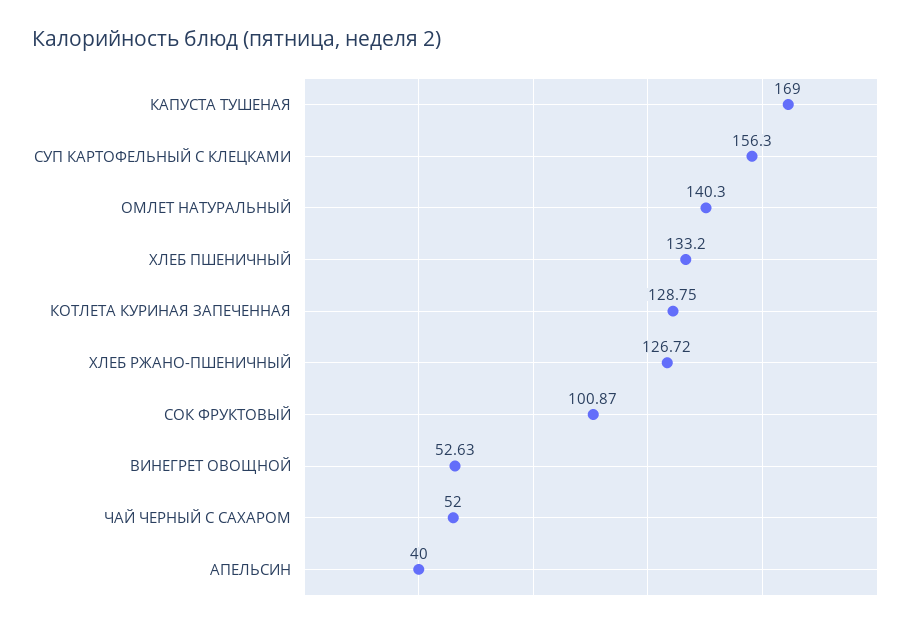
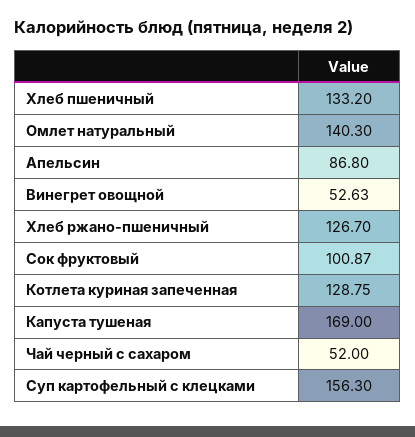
ХЛЕБ РЖАНО-ПШЕНИЧНЫЙ: 126.72 -> 126.7
АПЕЛЬСИН: 40 -> 86.8

